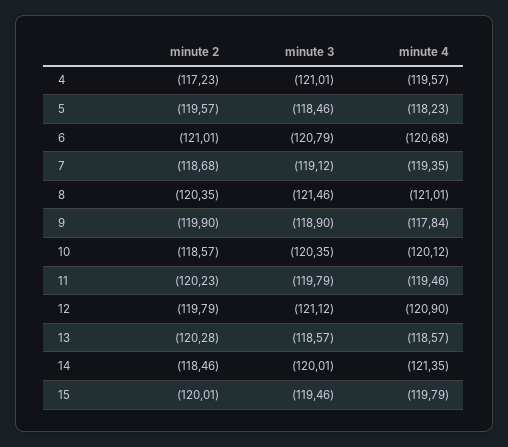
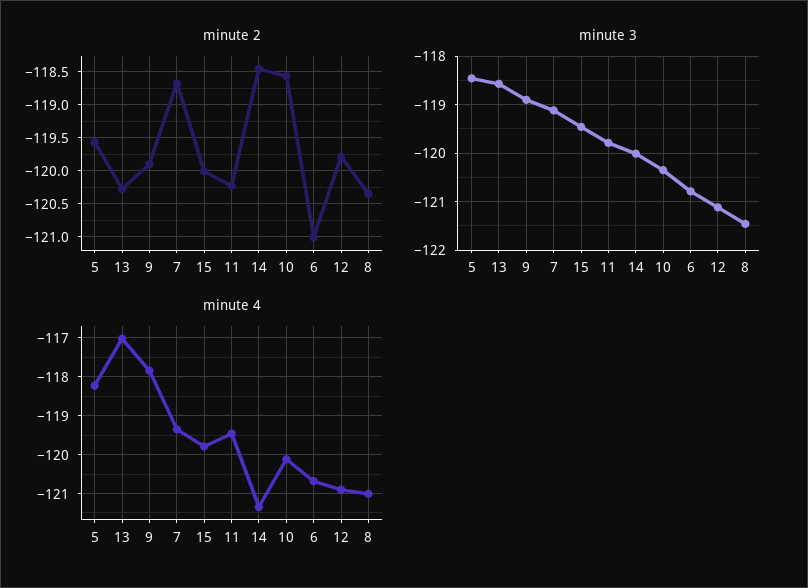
minute 2, 4: -117.23 -> none
minute 3, 4: -121.01 -> none
minute 4, 4: -119.57 -> none
minute 4, 13: -118.57 -> -117

